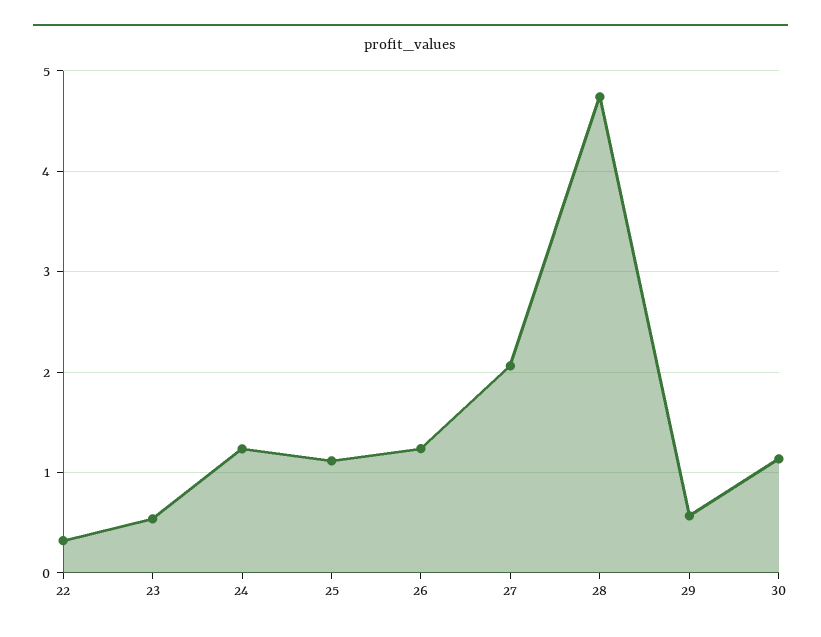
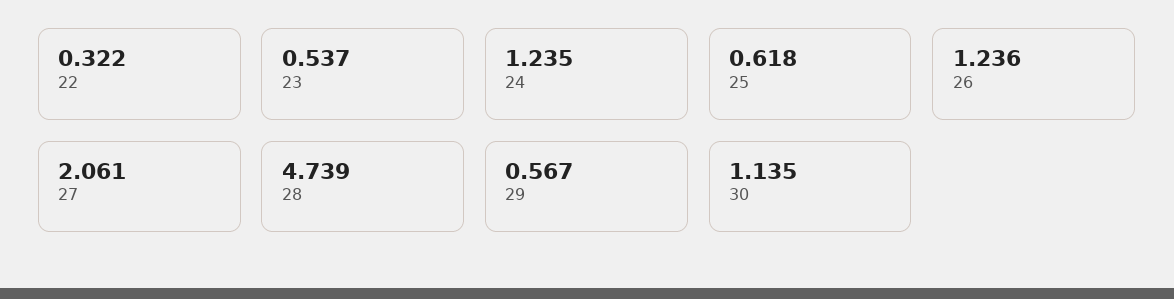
25: 1.1 -> 0.618

